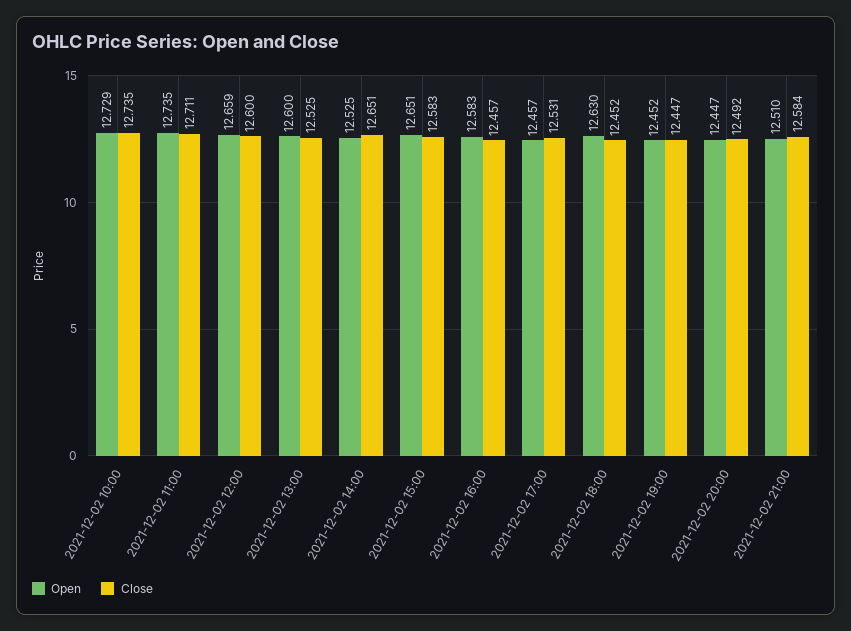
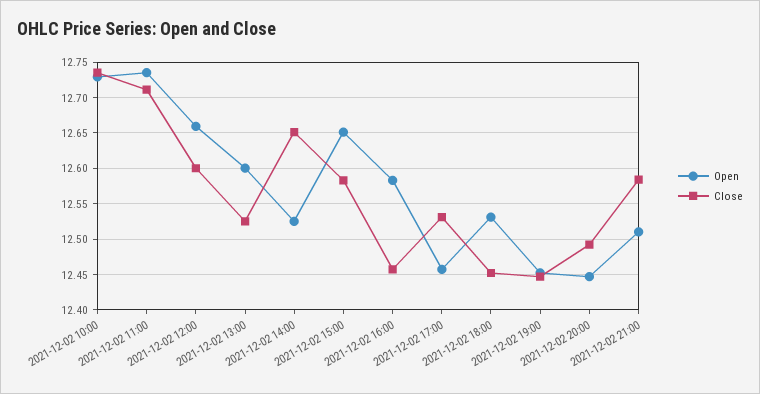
Open, 2021-12-02 18:00: 12.63 -> 12.53

